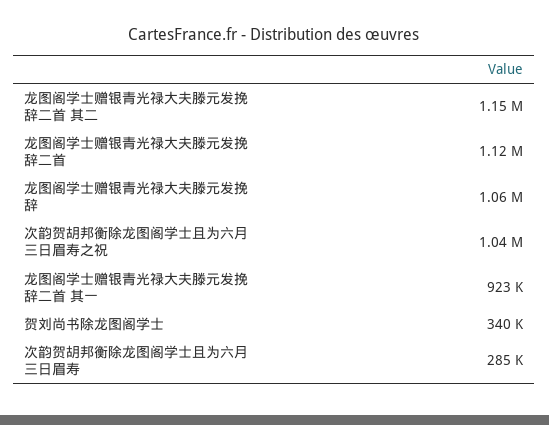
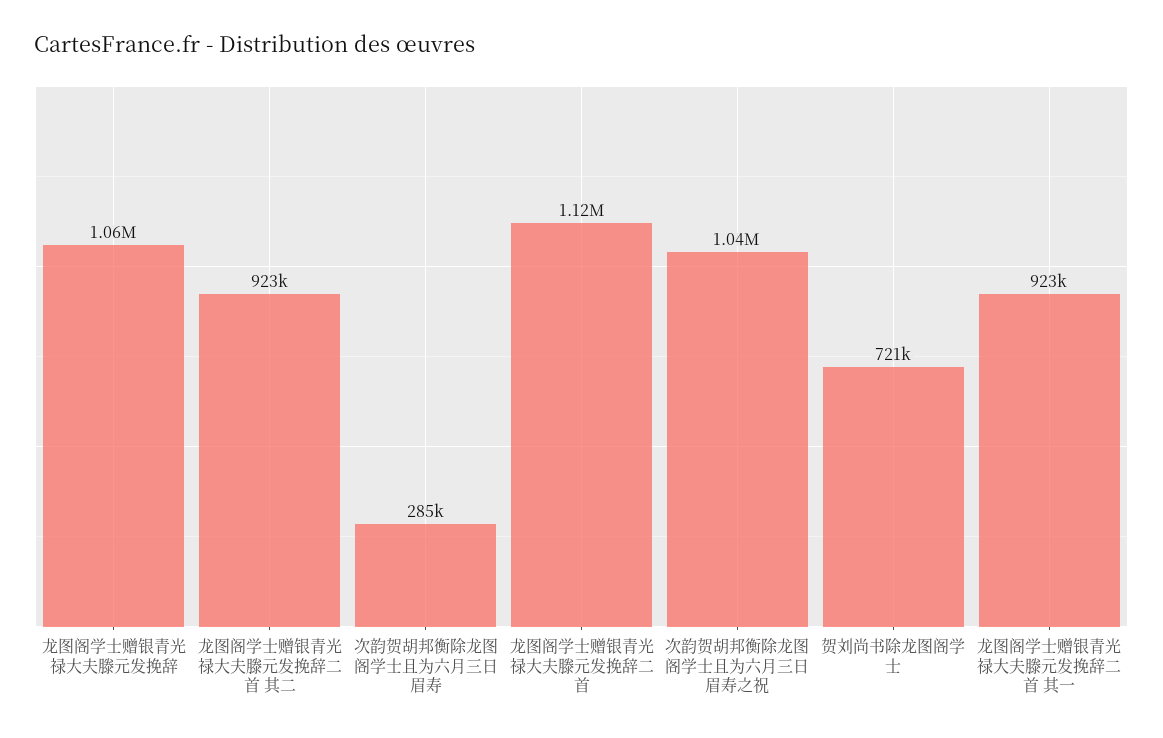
龙图阁学士赠银青光禄大夫滕元发挽辞二首 其二: 1150000 -> 923000
贺刘尚书除龙图阁学士: 340000 -> 721000

